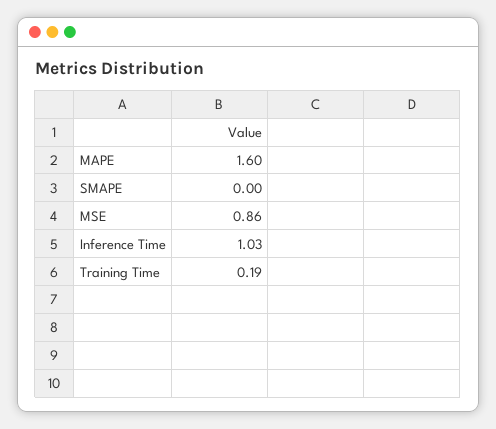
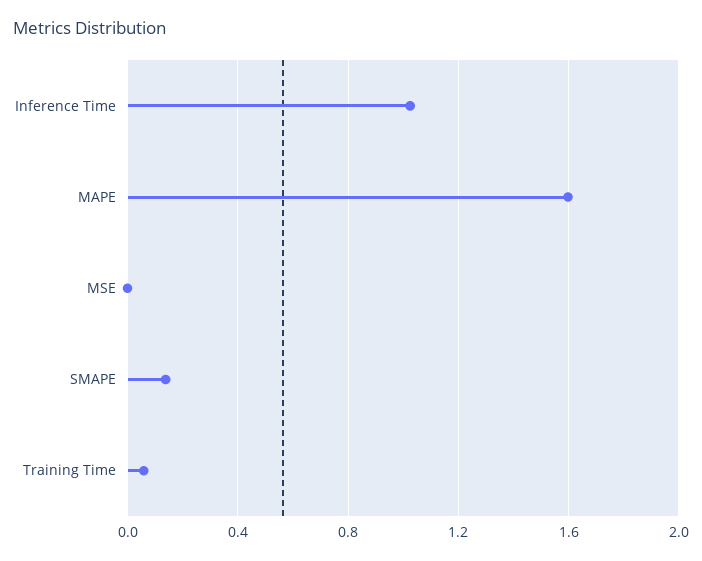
SMAPE: 0 -> 0.15
MSE: 0.86 -> 0
Training Time: 0.19 -> 0.05

